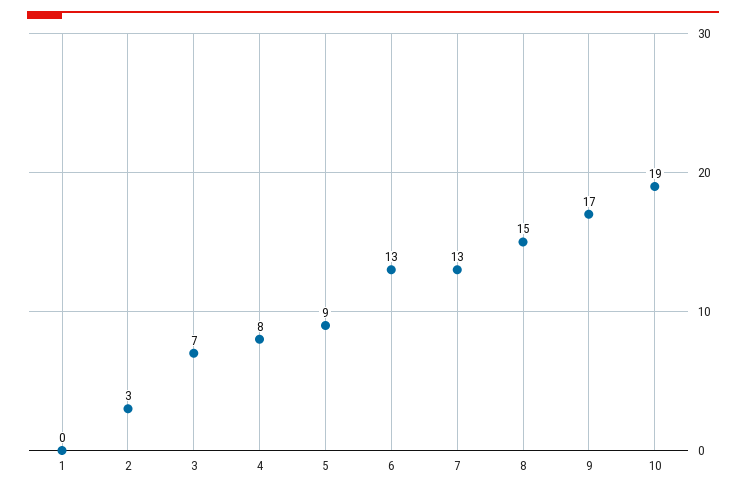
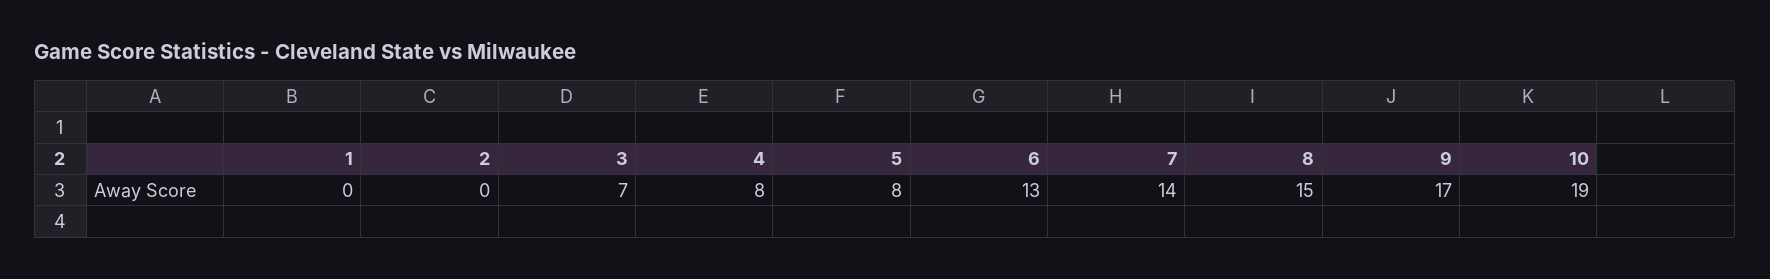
2: 3 -> 0
5: 9 -> 8
7: 13 -> 14

